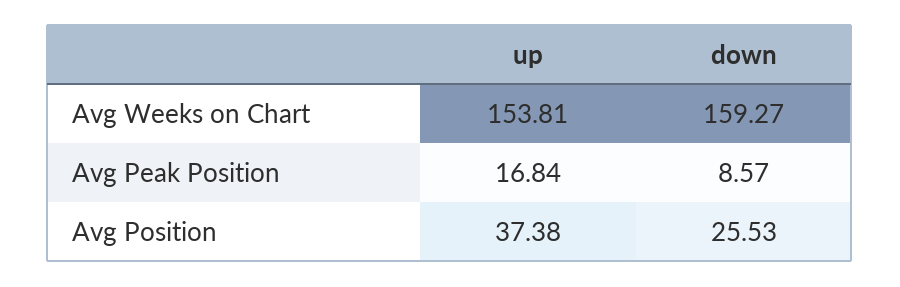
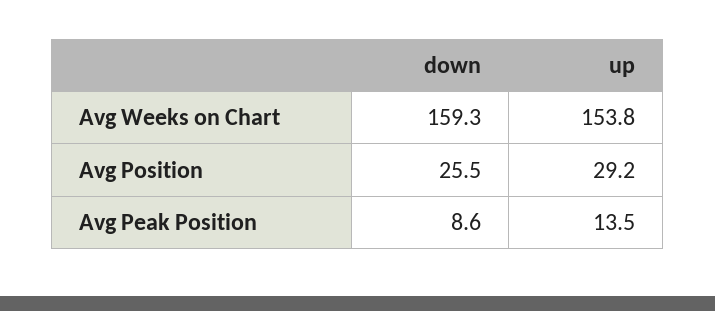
up, Avg Peak Position: 16.84 -> 13.5
up, Avg Position: 37.38 -> 29.2

